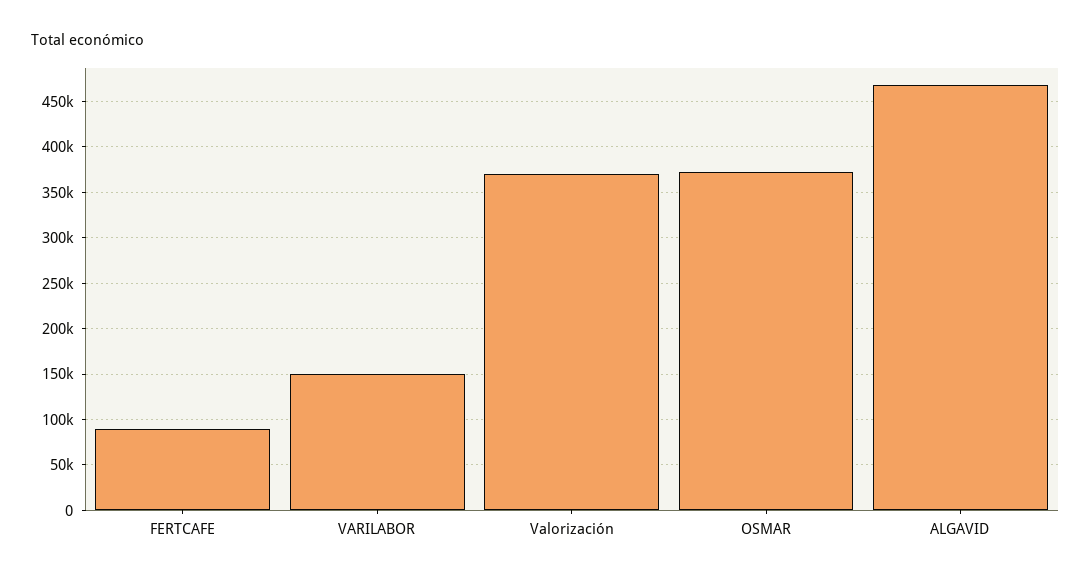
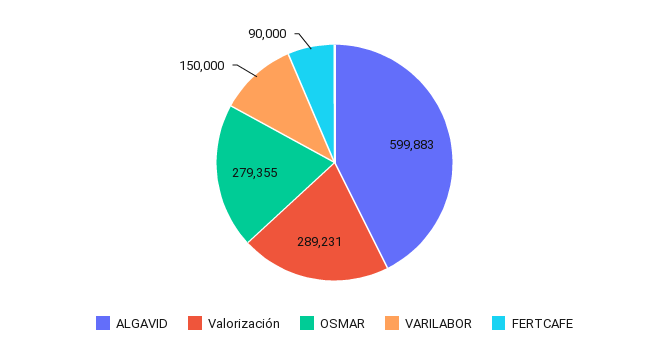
Valorización: 370000 -> 289231
OSMAR: 370000 -> 279355
ALGAVID: 470000 -> 599883

